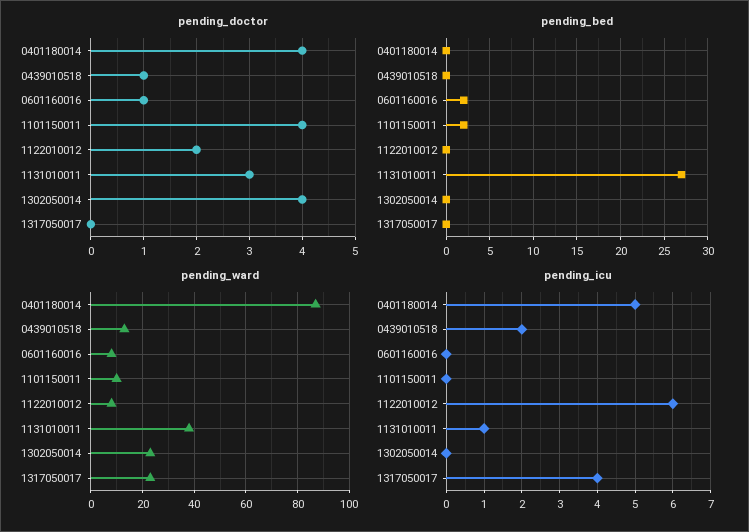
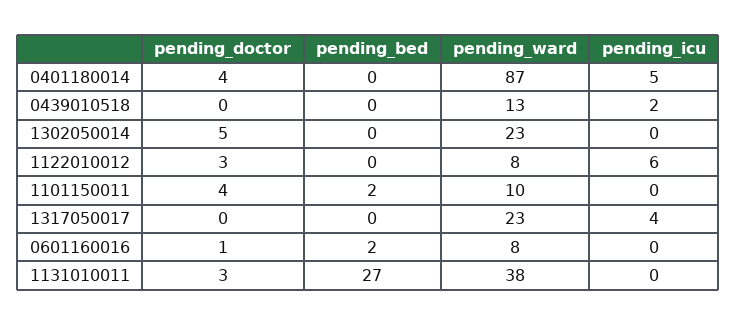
pending_doctor, 0439010518: 1 -> 0
pending_doctor, 1122010012: 2 -> 3
pending_doctor, 1302050014: 4 -> 5
pending_icu, 1131010011: 1 -> 0

